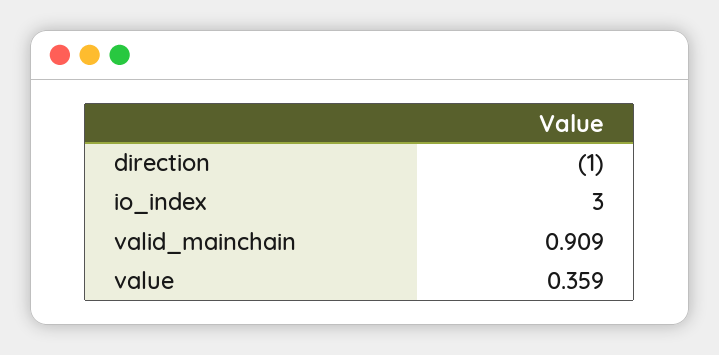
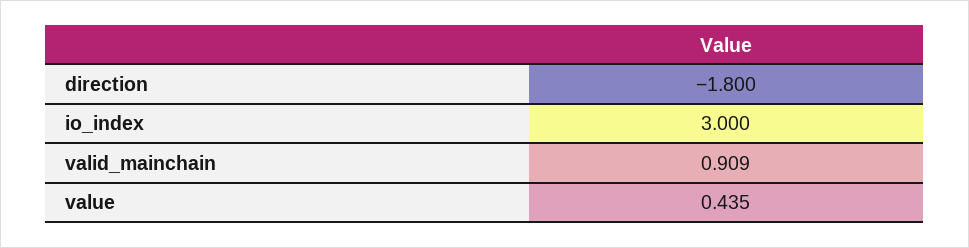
direction: -1 -> -1.8
value: 0.359 -> 0.435

